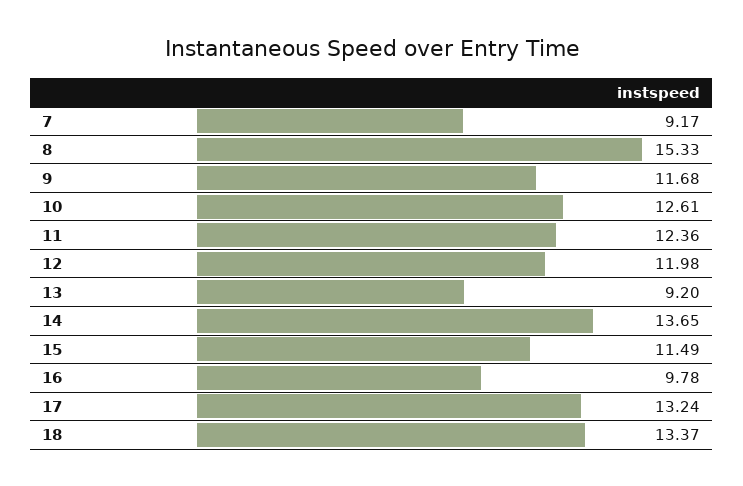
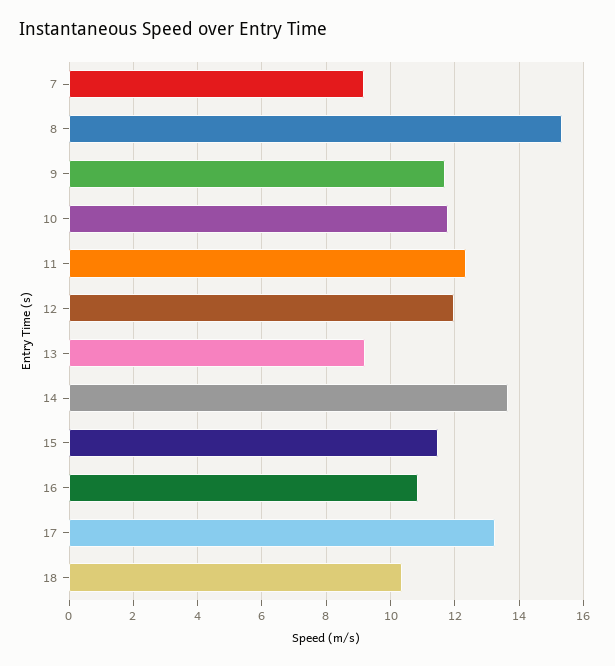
10: 12.61 -> 11.8
16: 9.78 -> 10.8
18: 13.37 -> 10.4

